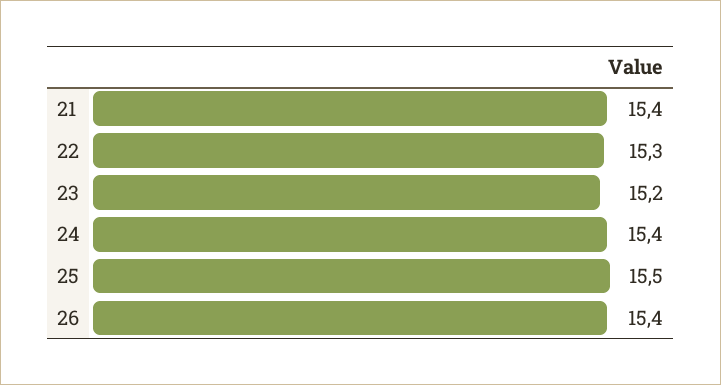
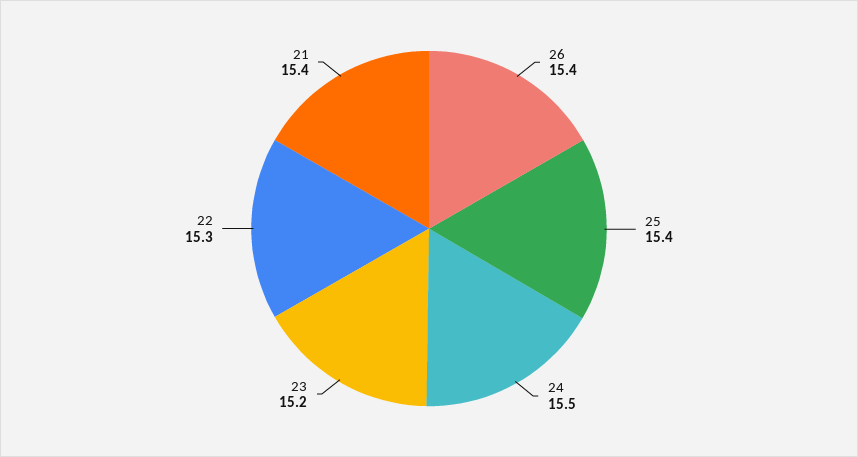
24: 15.4 -> 15.5
25: 15.5 -> 15.4

